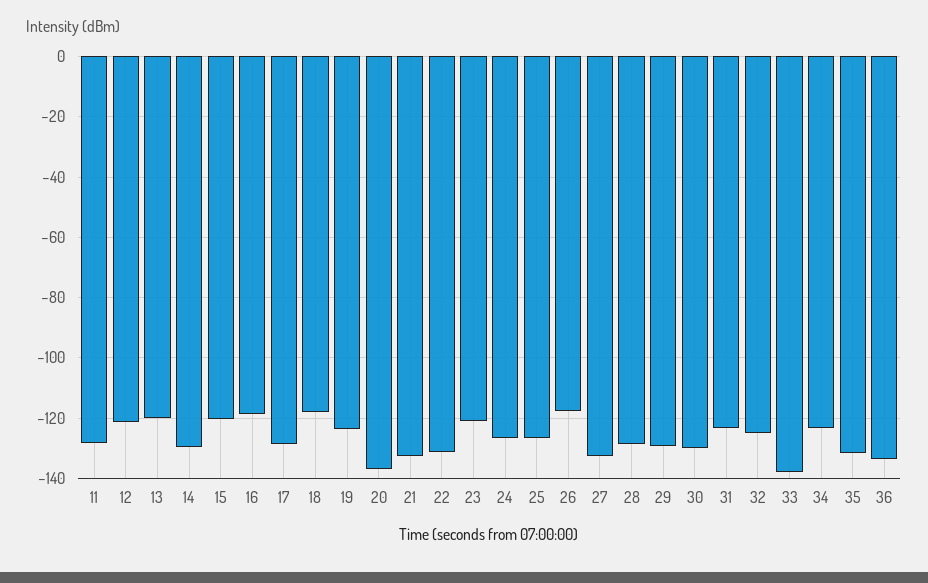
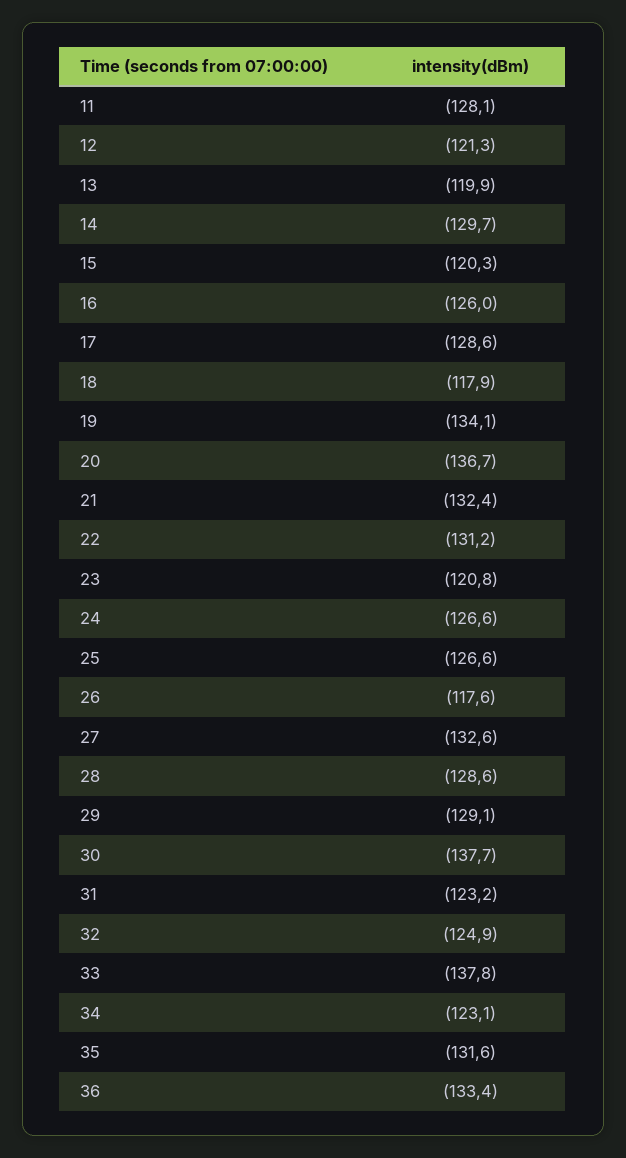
16: -118 -> -126
19: -124 -> -134.1
30: -130 -> -137.7

